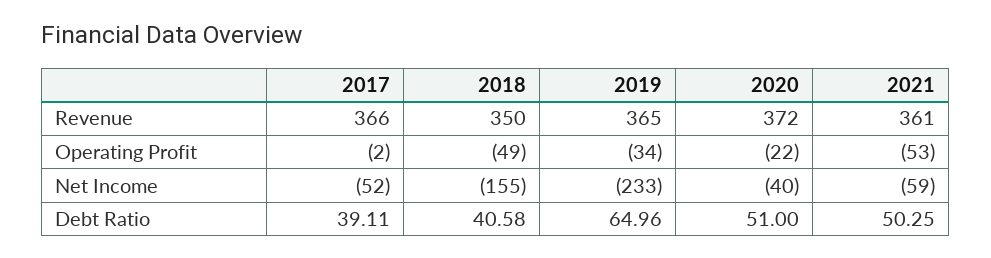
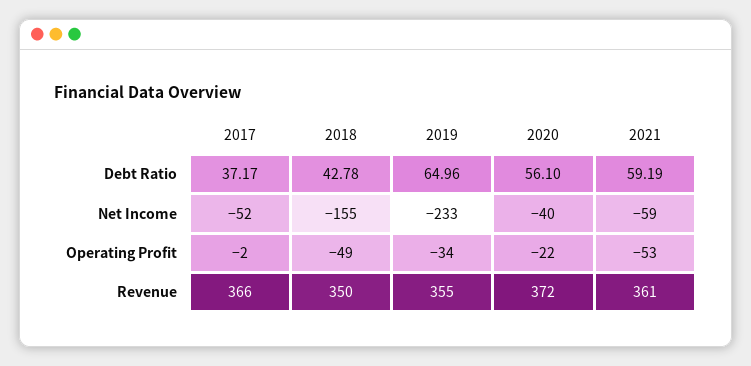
2019, Revenue: 365 -> 355
2017, Debt Ratio: 39.11 -> 37.17
2018, Debt Ratio: 40.58 -> 42.78
2020, Debt Ratio: 51 -> 56.1
2021, Debt Ratio: 50.25 -> 59.19

